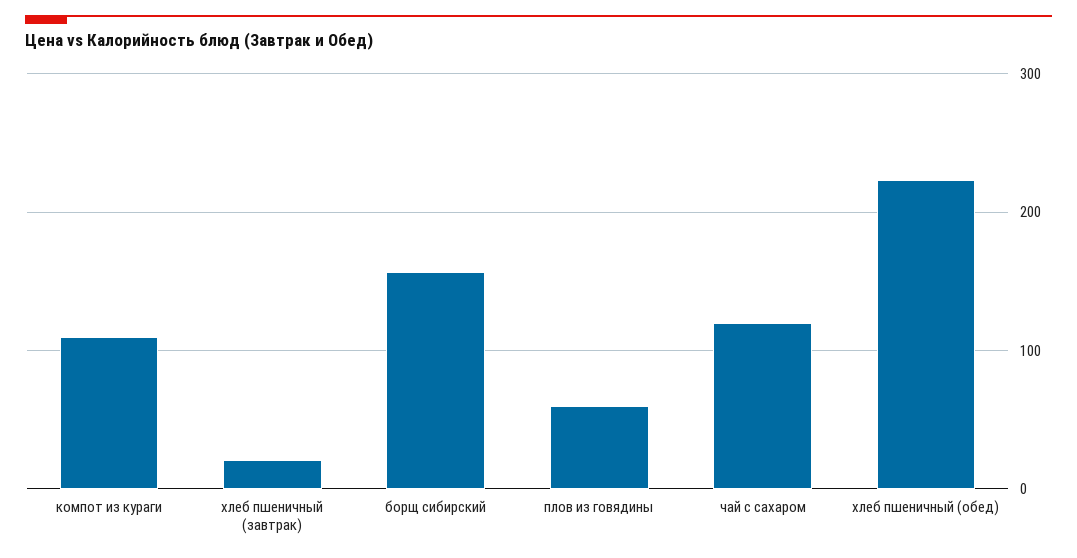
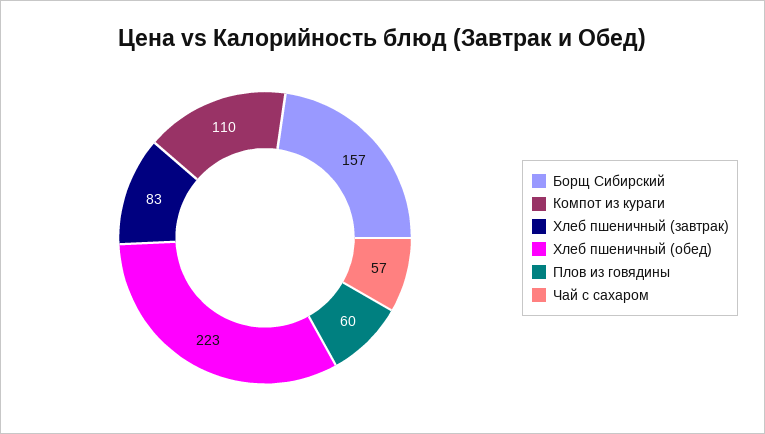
хлеб пшеничный (завтрак): 20 -> 83
чай с сахаром: 120 -> 57

